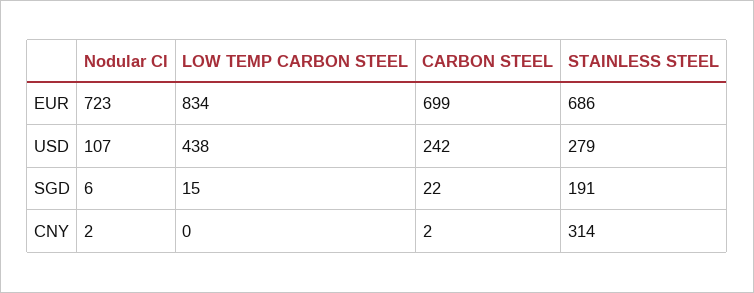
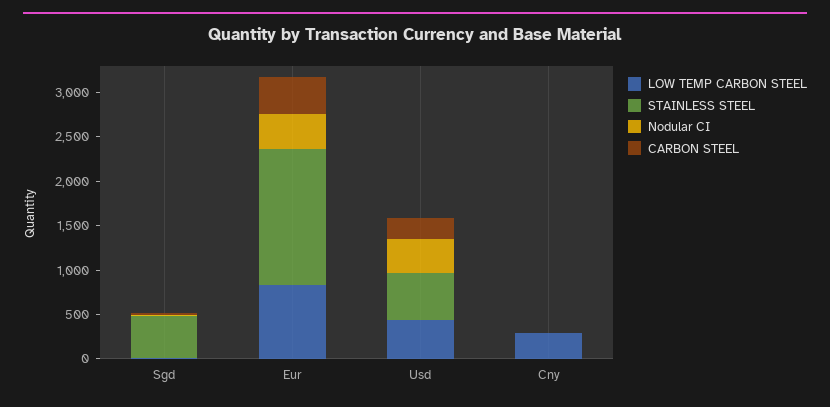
Nodular CI, EUR: 723 -> 400
CARBON STEEL, EUR: 699 -> 400
STAINLESS STEEL, EUR: 686 -> 1500
Nodular CI, USD: 107 -> 400
STAINLESS STEEL, USD: 279 -> 500
STAINLESS STEEL, SGD: 191 -> 500
LOW TEMP CARBON STEEL, CNY: 0 -> 300
STAINLESS STEEL, CNY: 314 -> 0

